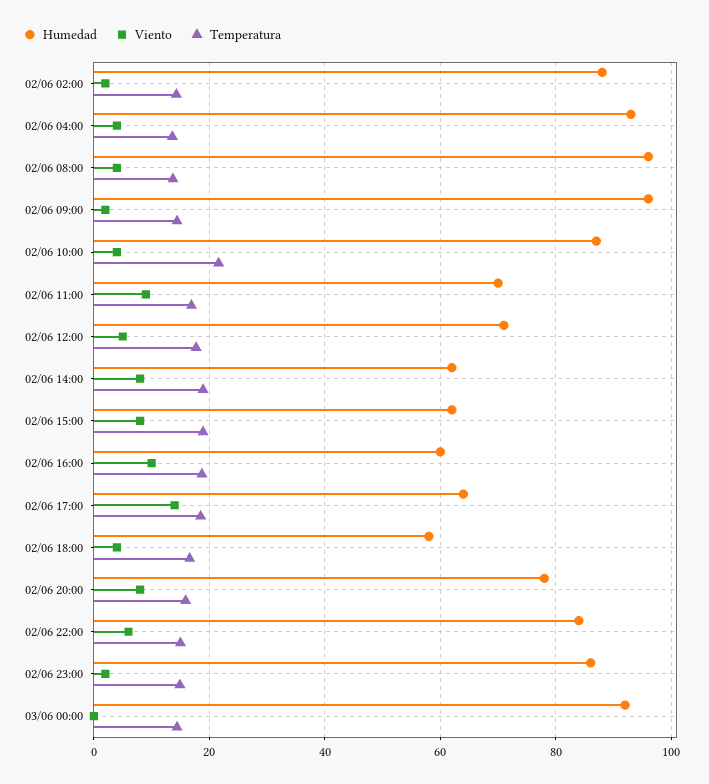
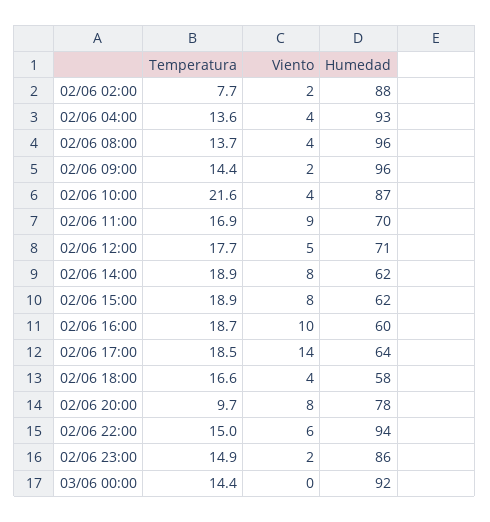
Temperatura, 02/06 02:00: 14 -> 7.7
Temperatura, 02/06 20:00: 16 -> 9.7
Humedad, 02/06 22:00: 84 -> 94

